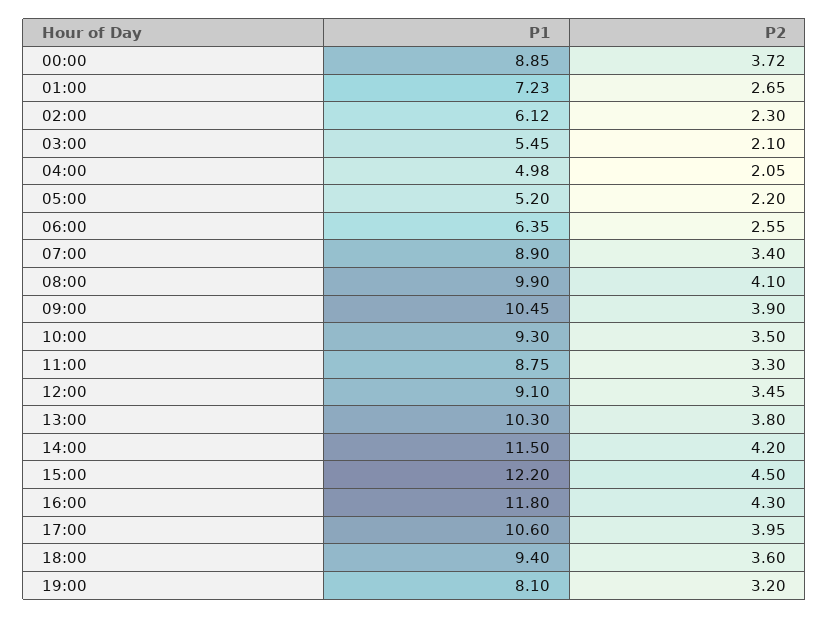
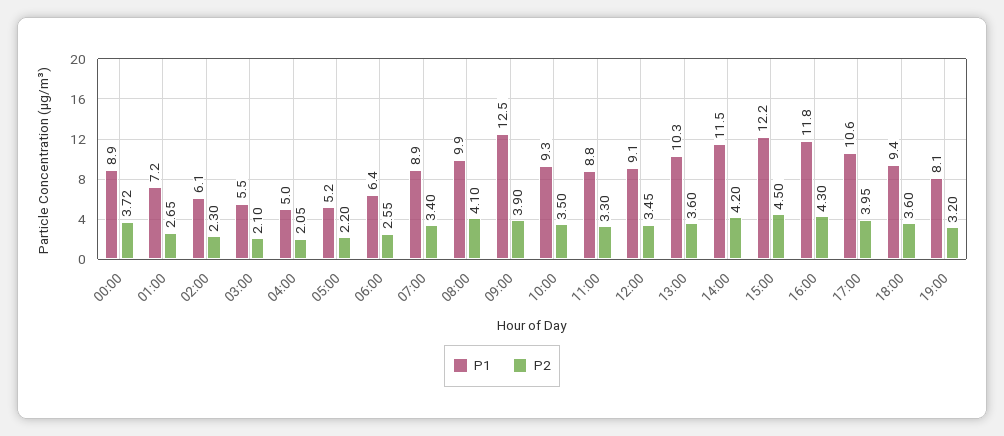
P1, 09:00: 10.45 -> 12.5
P2, 13:00: 3.8 -> 3.6

